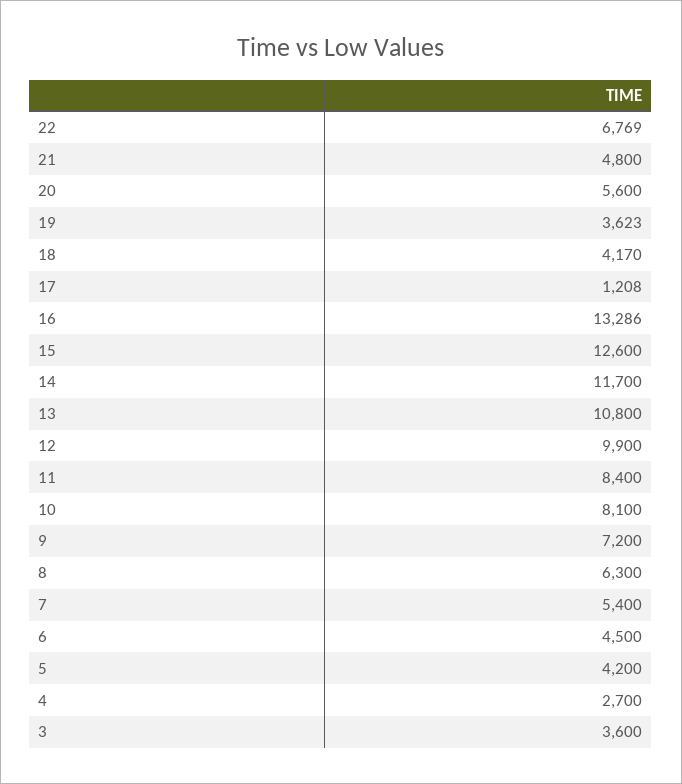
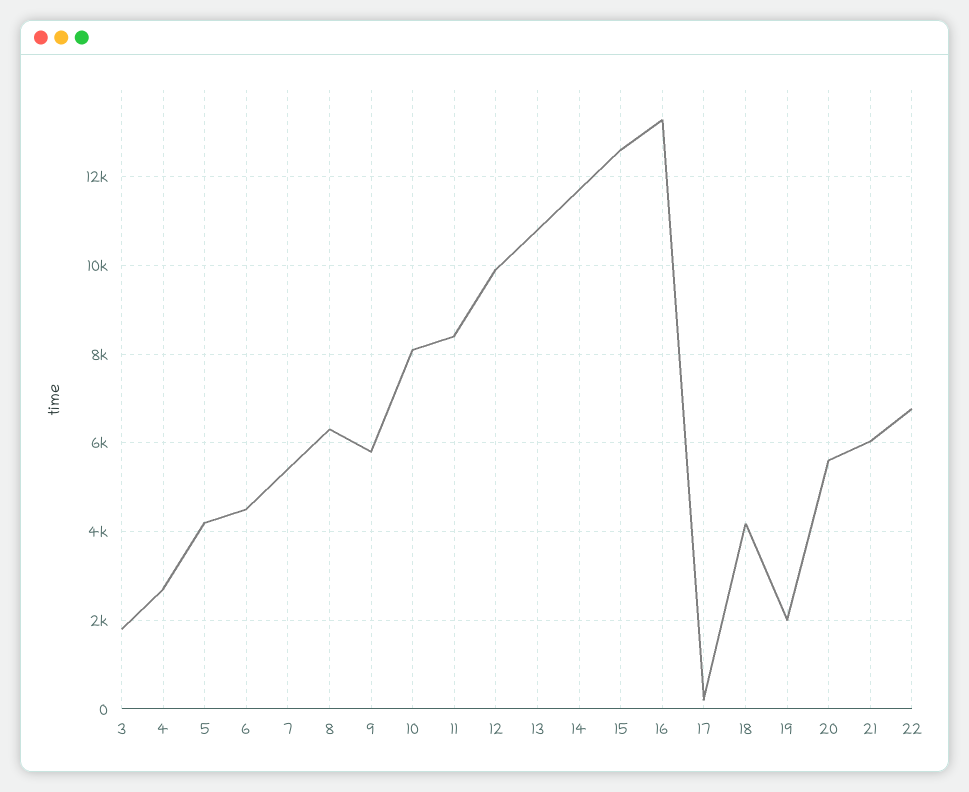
21: 4800 -> 6000
19: 3623 -> 2000
17: 1208 -> 200
9: 7200 -> 5800
3: 3600 -> 1800

